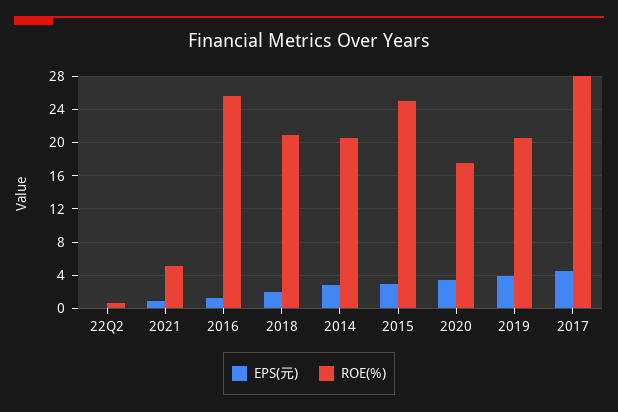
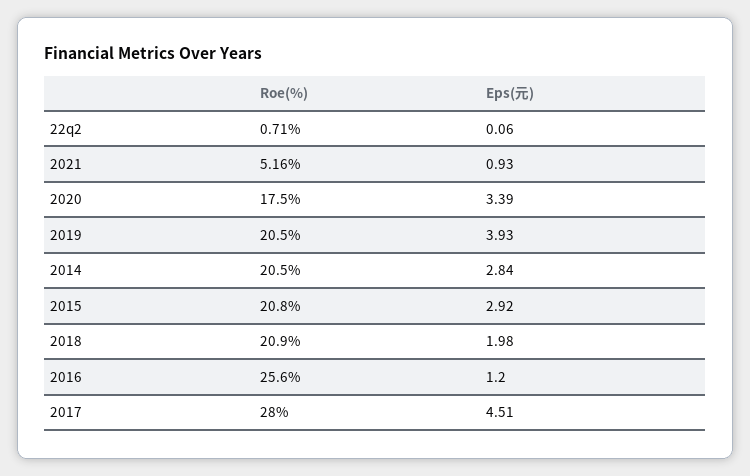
ROE(%), 2015: 25 -> 20.8

